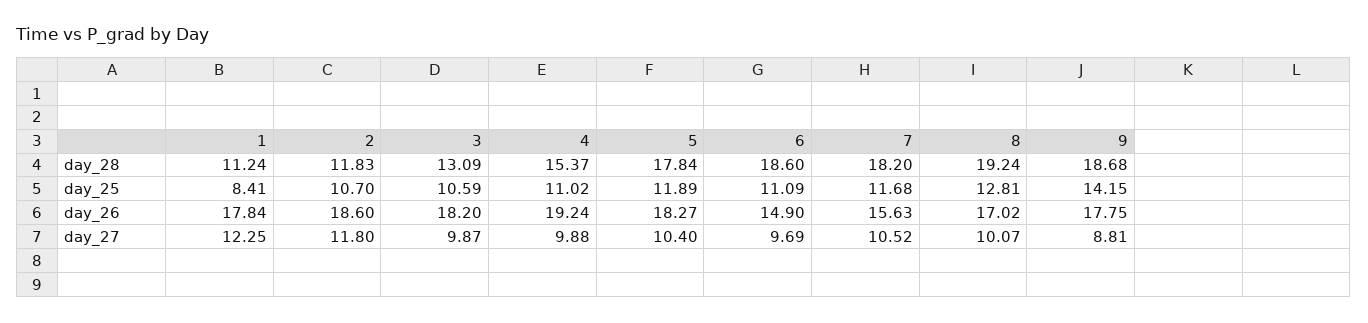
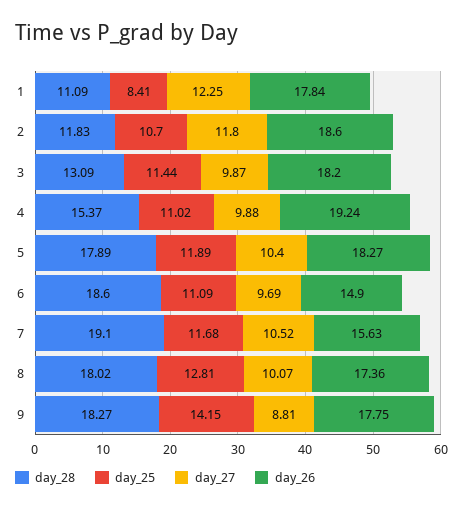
day_28, 1: 11.24 -> 11.09
day_28, 5: 17.84 -> 17.89
day_28, 7: 18.2 -> 19.1
day_28, 8: 19.24 -> 18.02
day_28, 9: 18.68 -> 18.27
day_25, 3: 10.59 -> 11.44
day_26, 8: 17.02 -> 17.36

